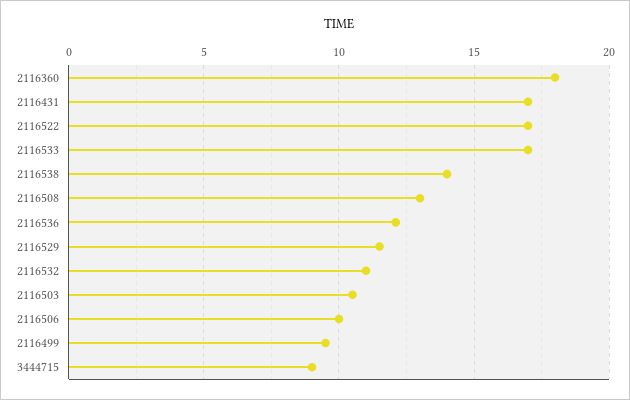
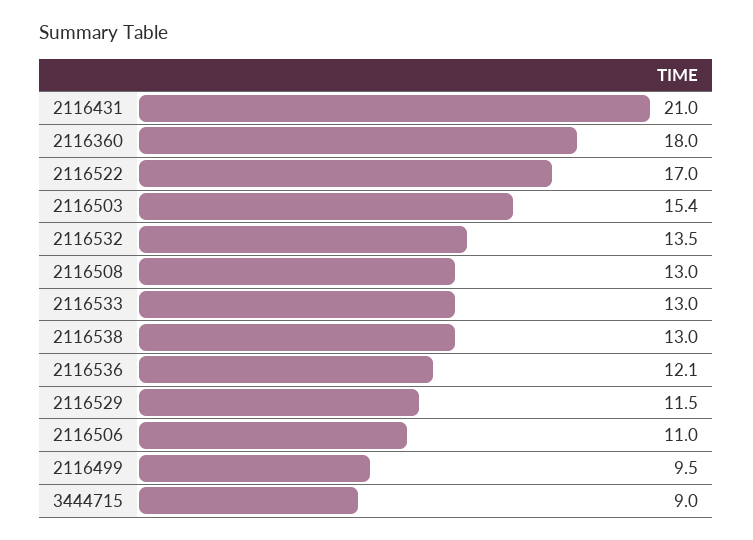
2116431: 17 -> 21
2116533: 17 -> 13
2116538: 14 -> 13
2116532: 11 -> 13.5
2116503: 10.5 -> 15.4
2116506: 10 -> 11

